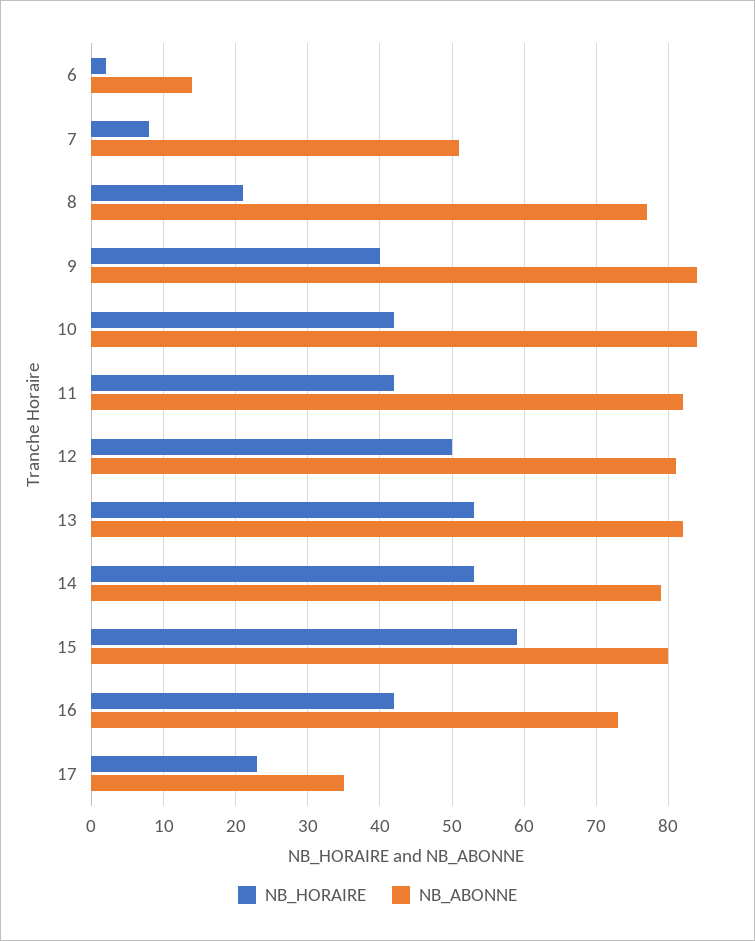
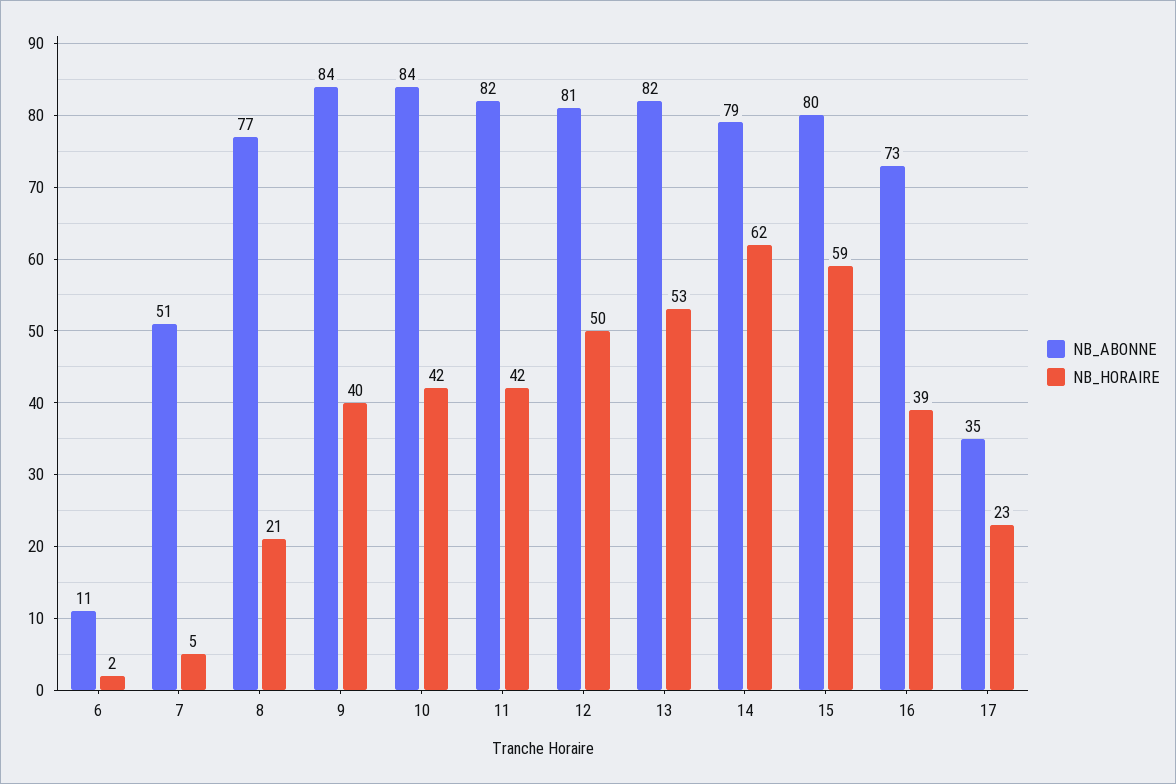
NB_ABONNE, 6: 14 -> 11
NB_HORAIRE, 7: 8 -> 5
NB_HORAIRE, 14: 53 -> 62
NB_HORAIRE, 16: 42 -> 39

